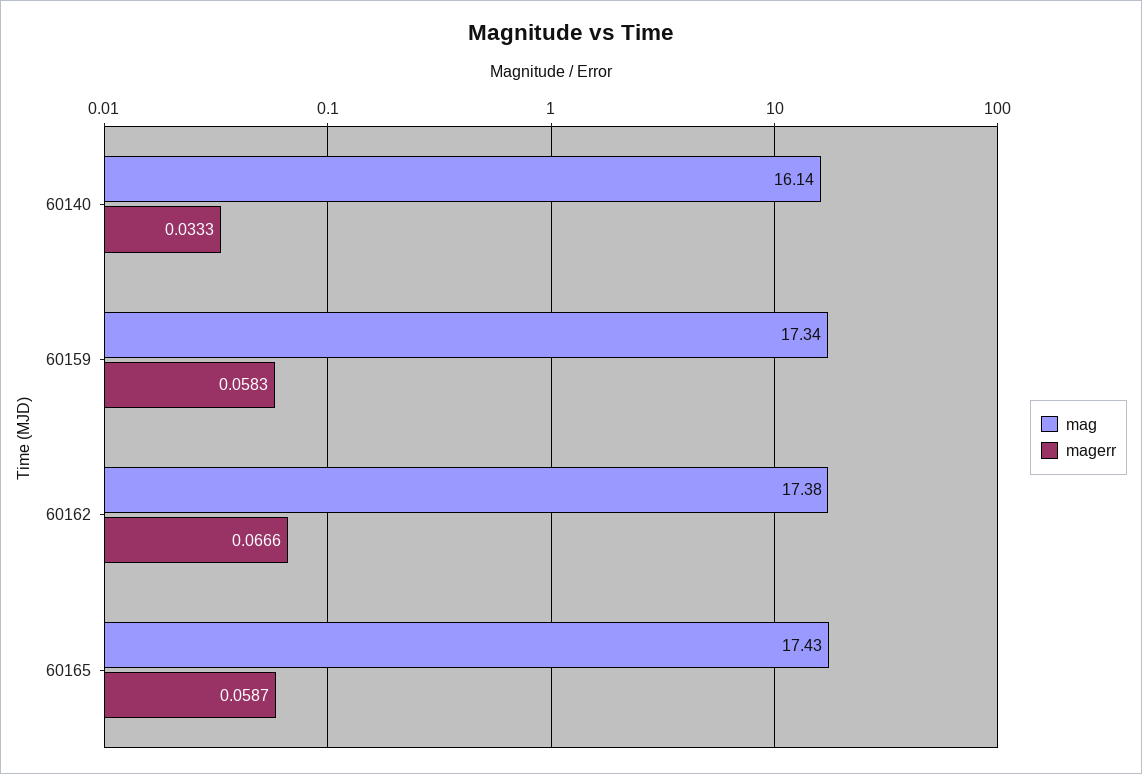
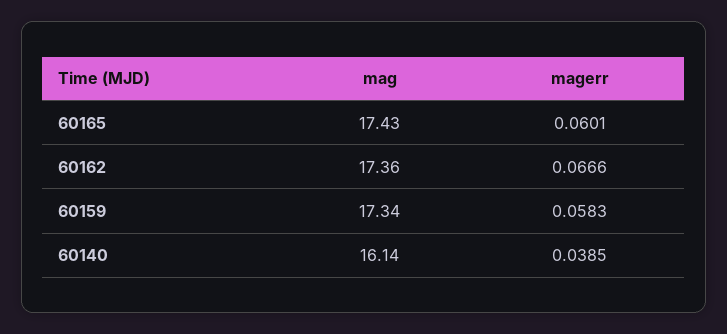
magerr, 60140: 0.0333 -> 0.0385
mag, 60162: 17.38 -> 17.36
magerr, 60165: 0.0587 -> 0.0601

